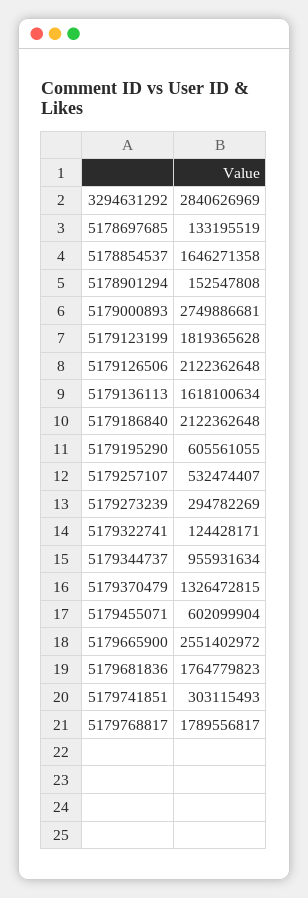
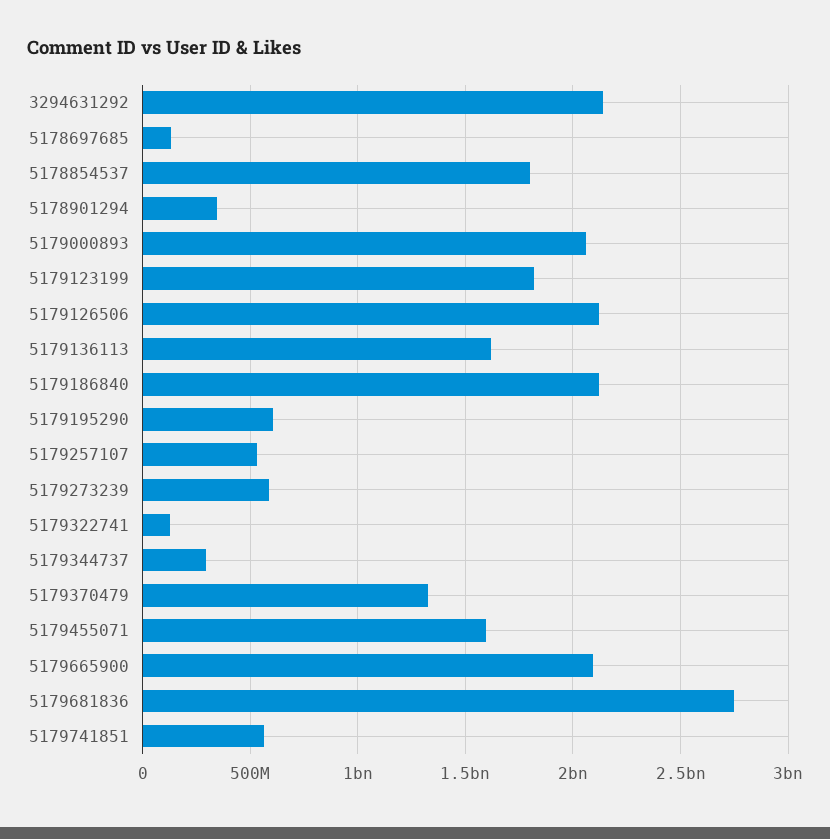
3294631292: 2840626969 -> 2150000000
5178854537: 1646271358 -> 1800000000
5178901294: 152547808 -> 350000000
5179000893: 2749886681 -> 2050000000
5179273239: 294782269 -> 600000000
5179344737: 955931634 -> 300000000
5179455071: 602099904 -> 1600000000
5179665900: 2551402972 -> 2100000000
5179681836: 1764779823 -> 2750000000
5179741851: 303115493 -> 550000000
5179768817: 1789556817 -> none

